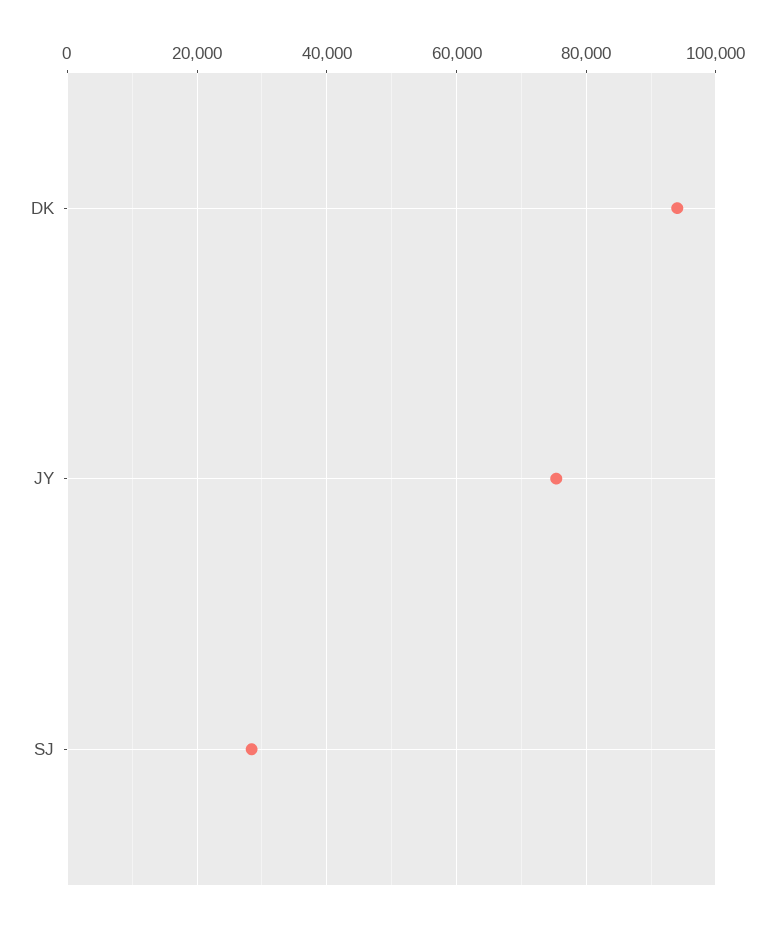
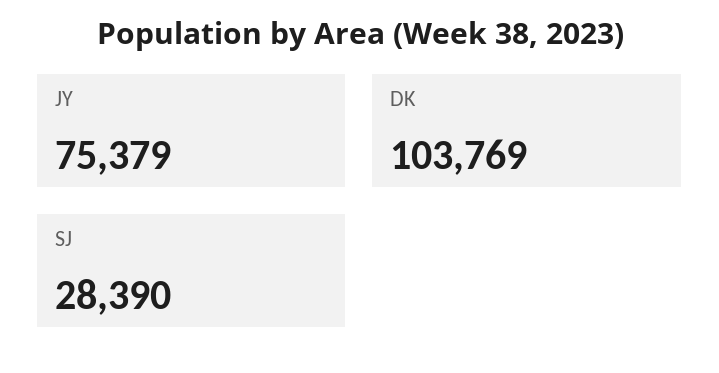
DK: 94000 -> 103769

